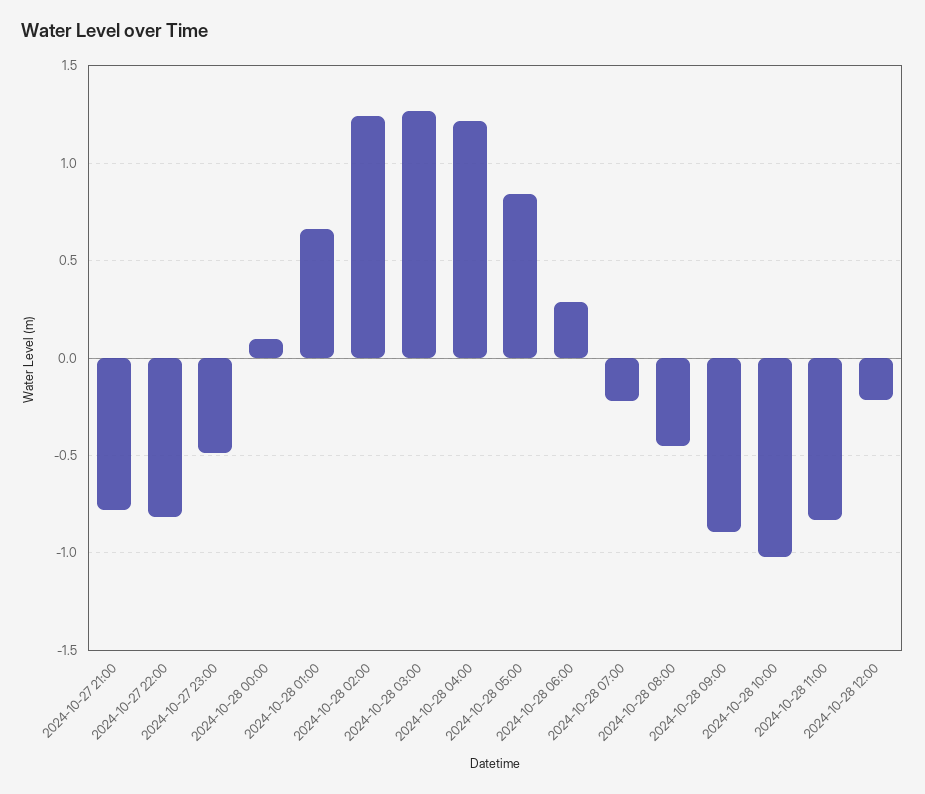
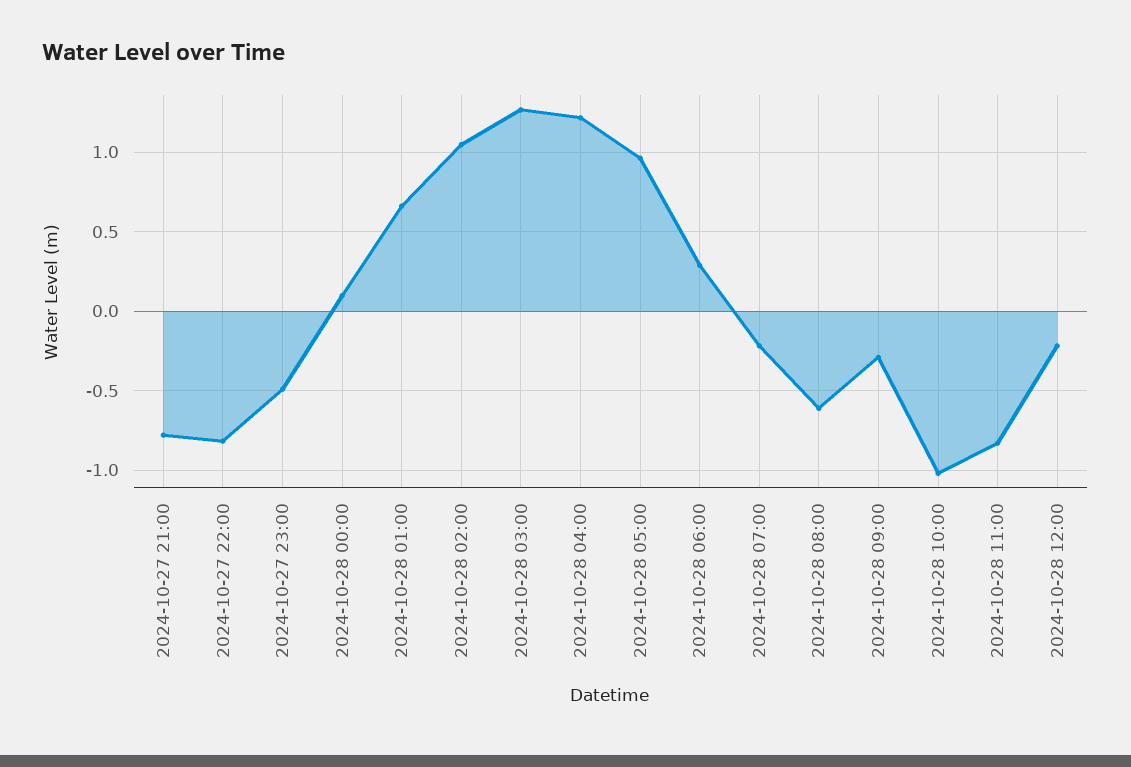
2024-10-28 02:00: 1.25 -> 1.05
2024-10-28 05:00: 0.85 -> 0.95
2024-10-28 08:00: -0.45 -> -0.6
2024-10-28 09:00: -0.9 -> -0.3

